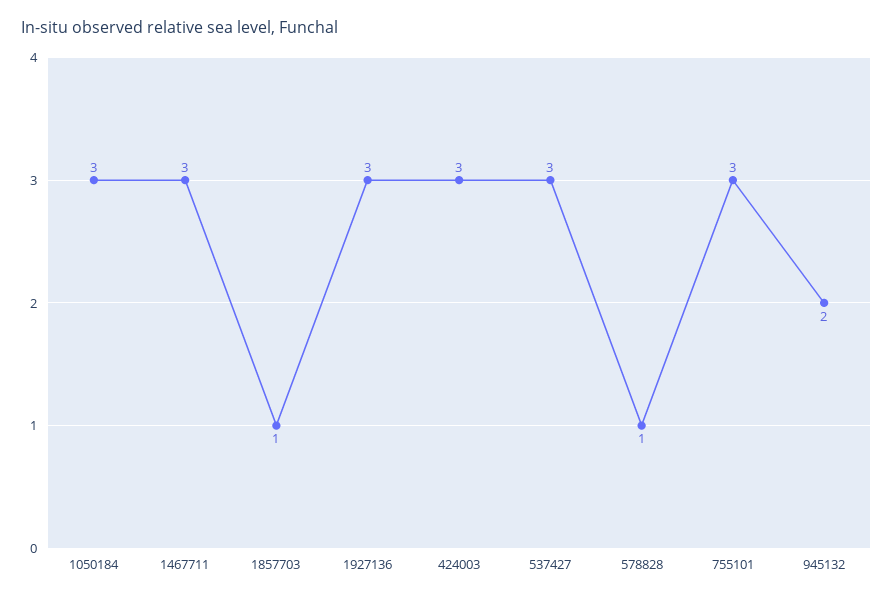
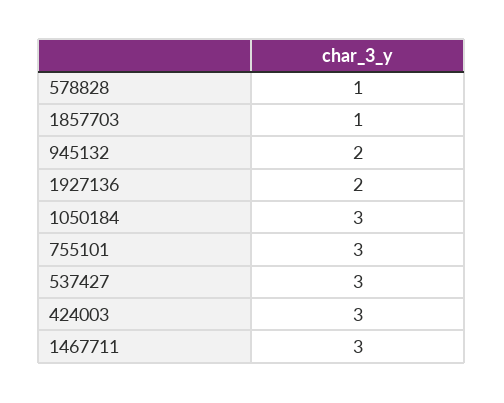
1927136: 3 -> 2

